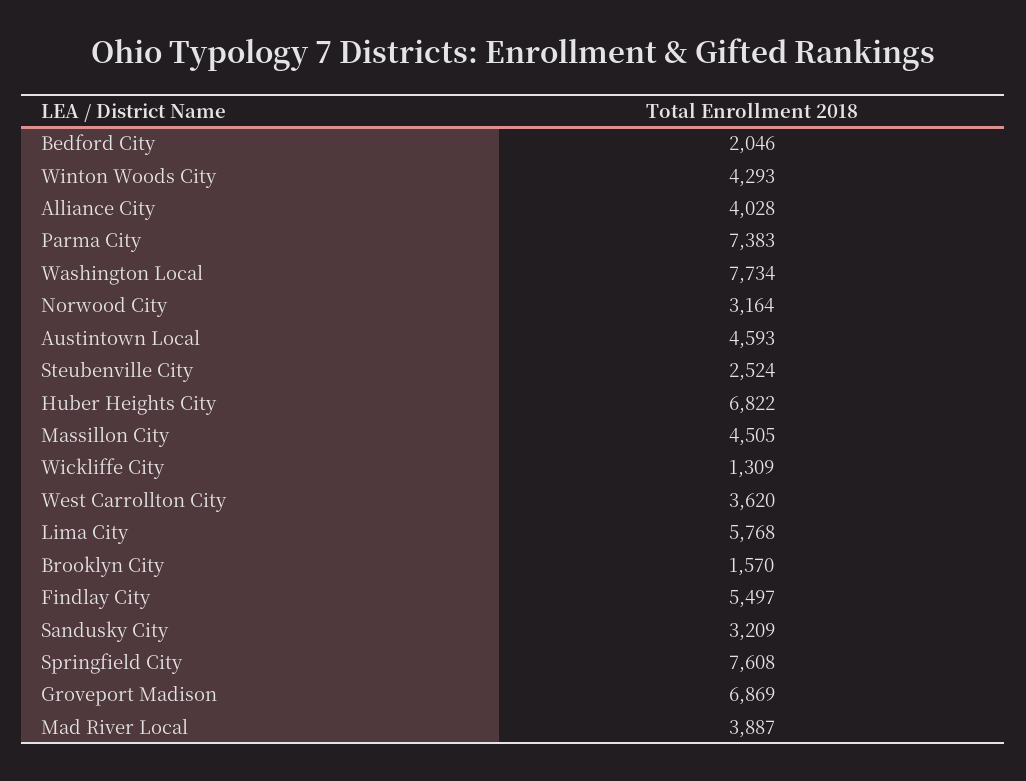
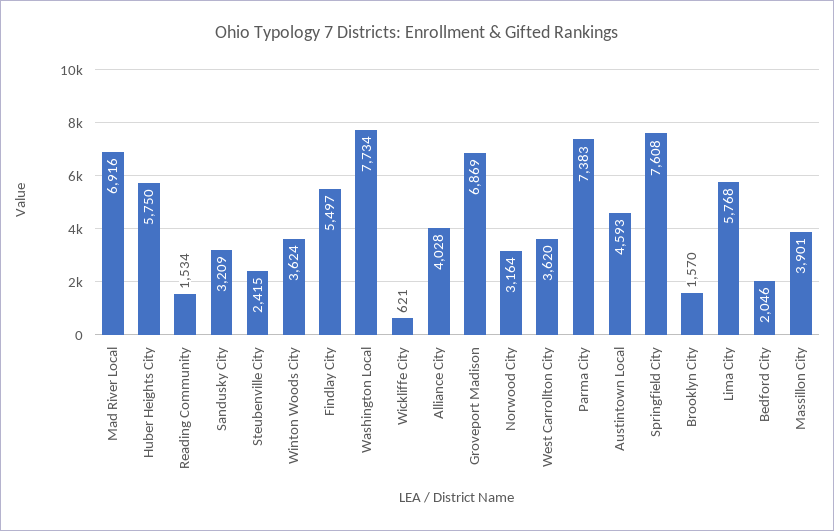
Winton Woods City: 4293 -> 3624
Steubenville City: 2524 -> 2415
Huber Heights City: 6822 -> 5750
Massillon City: 4505 -> 3901
Wickliffe City: 1309 -> 621
Mad River Local: 3887 -> 6916
Reading Community: none -> 1534

